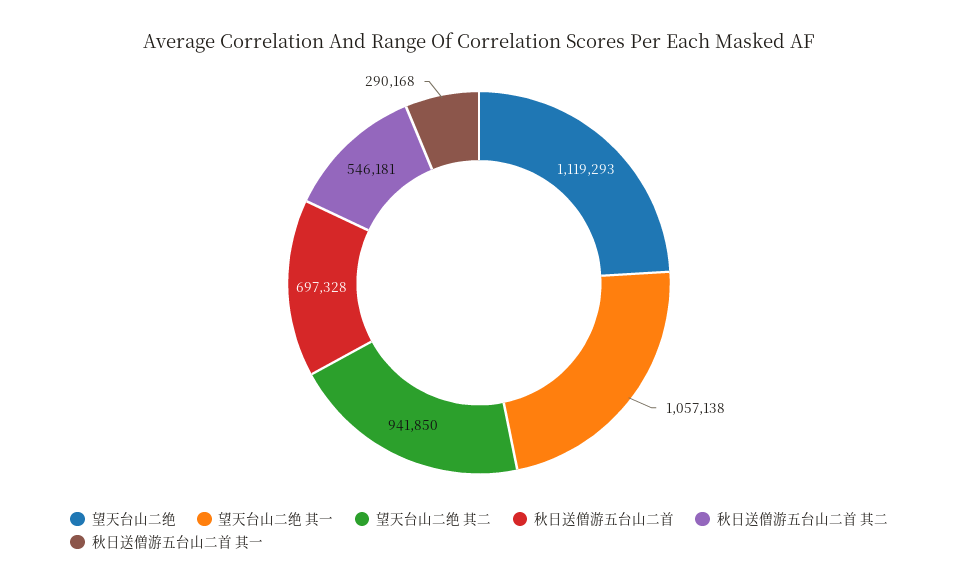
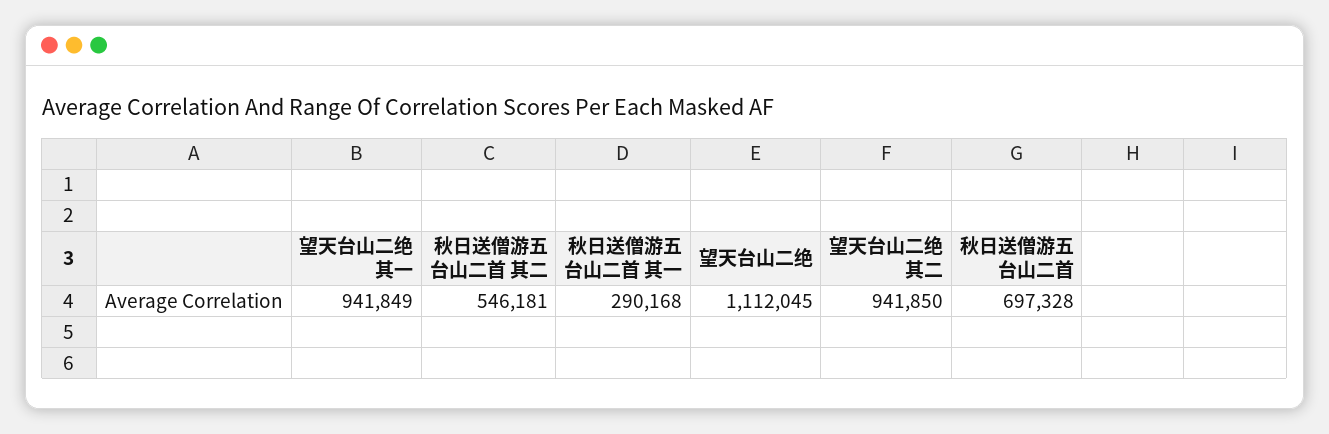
望天台山二绝: 1119293 -> 1112045
望天台山二绝 其一: 1057138 -> 941849

